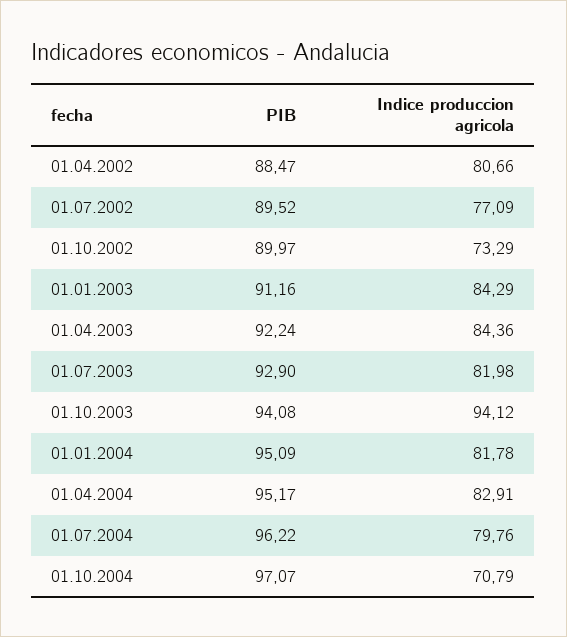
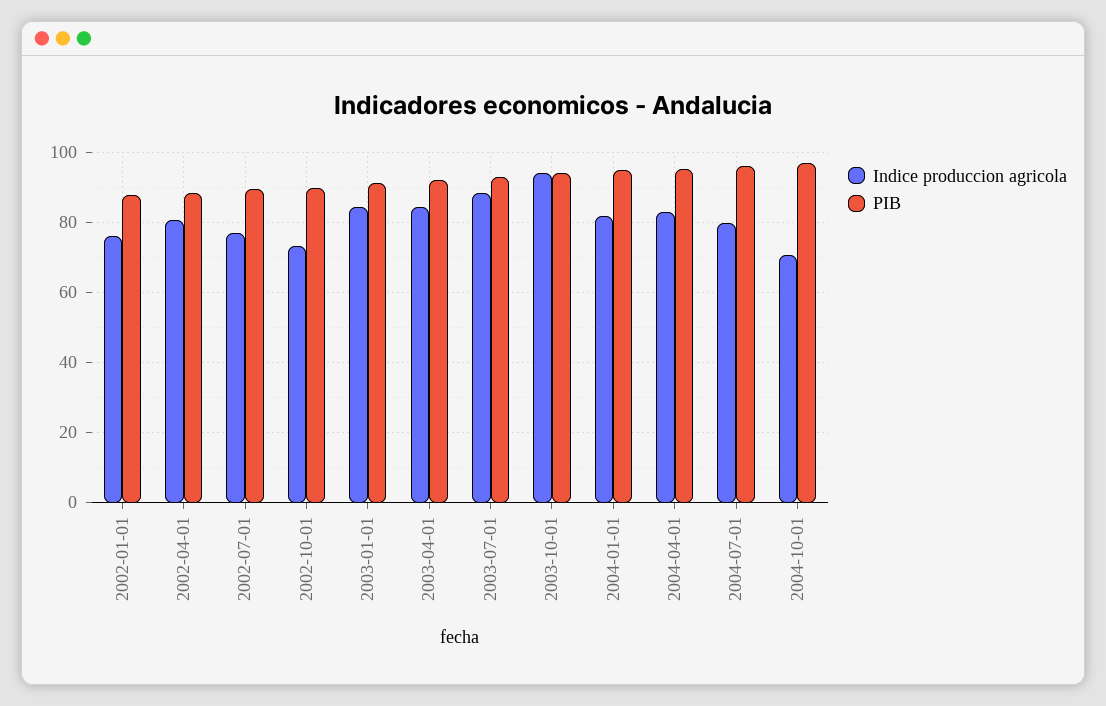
Indice produccion agricola, 01.07.2003: 81.98 -> 88
Indice produccion agricola, 2002-01-01: none -> 76
PIB, 2002-01-01: none -> 88

